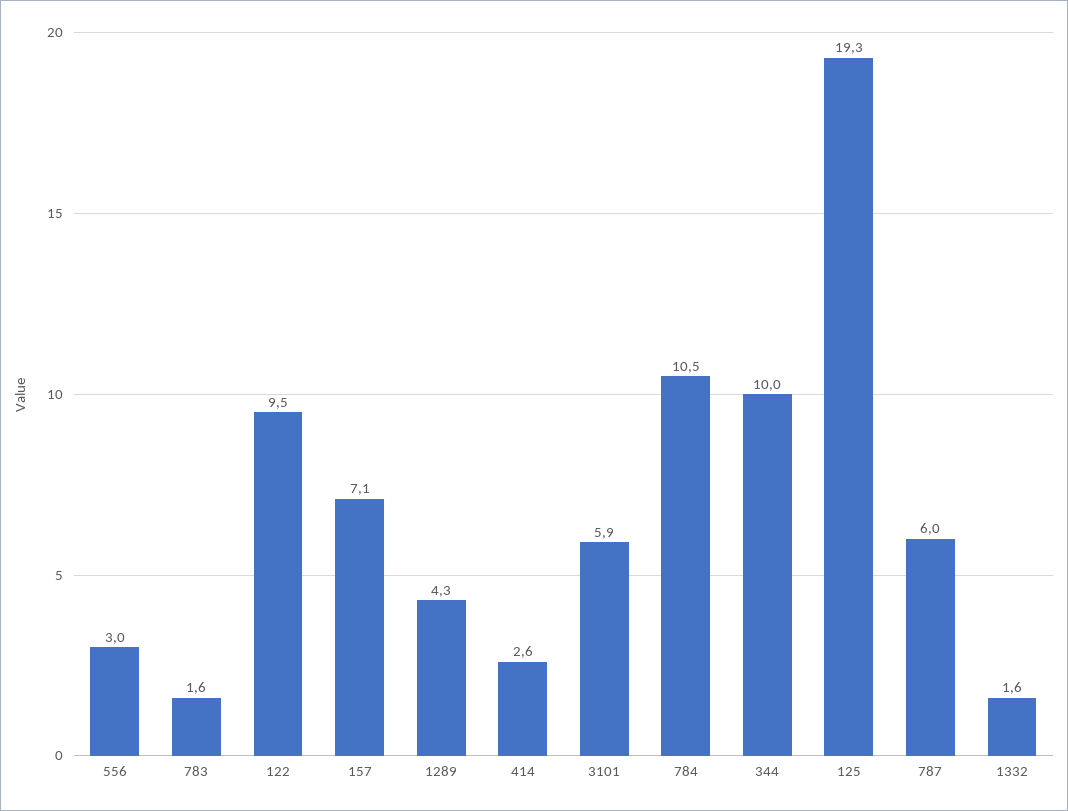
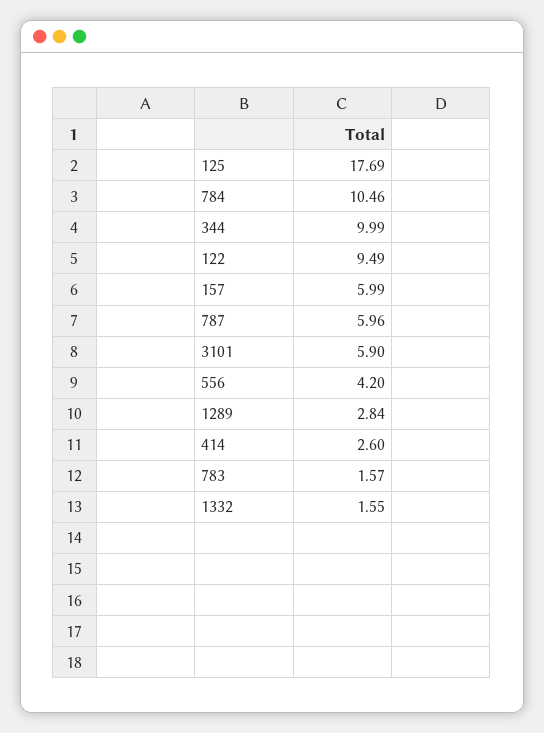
556: 3 -> 4.2
157: 7.1 -> 5.99
1289: 4.3 -> 2.84
125: 19.3 -> 17.69

